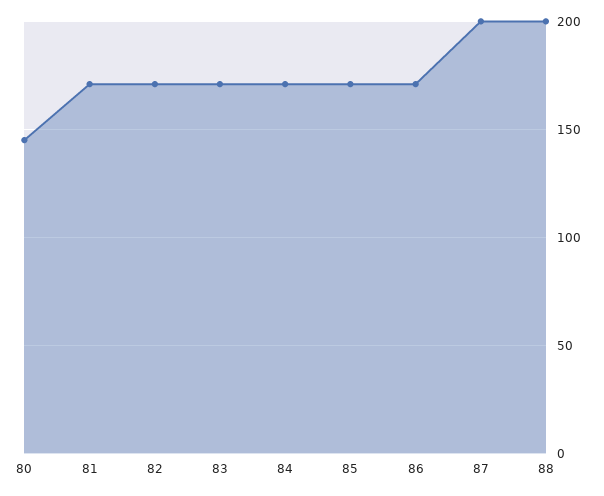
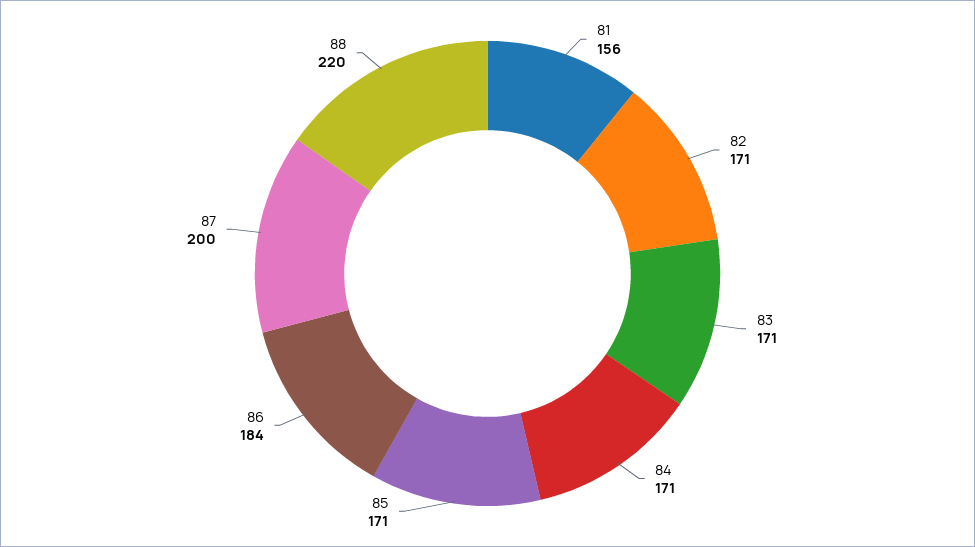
80: 145 -> none
81: 170 -> 156
86: 170 -> 184
88: 200 -> 220

